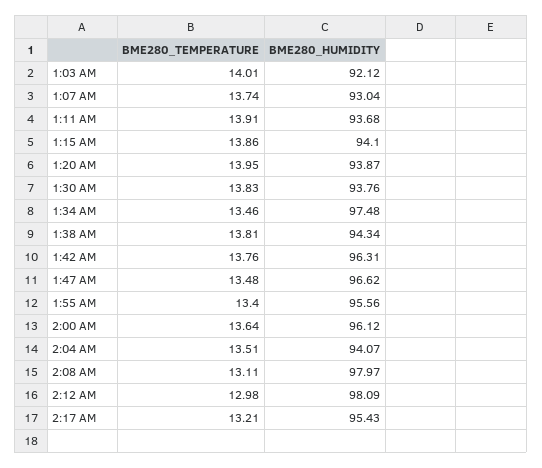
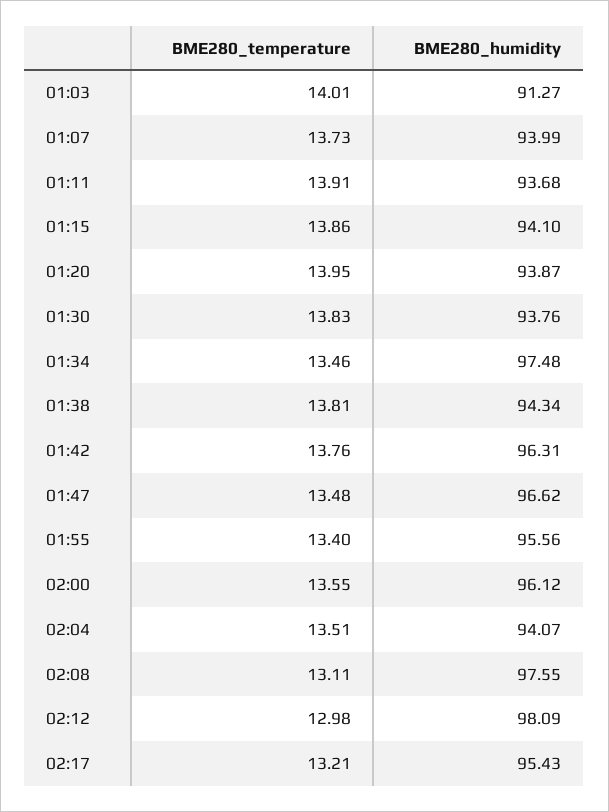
BME280_HUMIDITY, 1:03 AM: 92.12 -> 91.27
BME280_TEMPERATURE, 1:07 AM: 13.74 -> 13.73
BME280_HUMIDITY, 1:07 AM: 93.04 -> 93.99
BME280_TEMPERATURE, 2:00 AM: 13.64 -> 13.55
BME280_HUMIDITY, 2:08 AM: 97.97 -> 97.55

